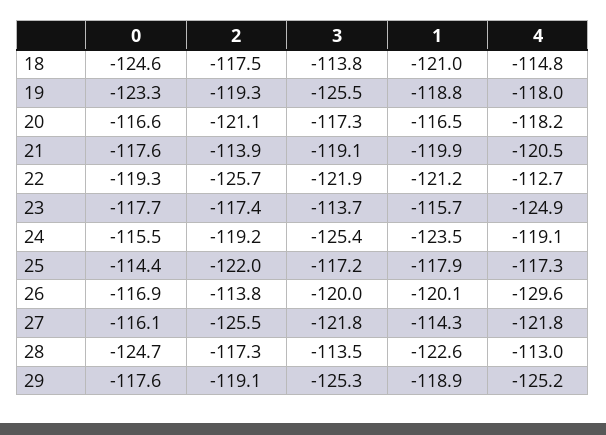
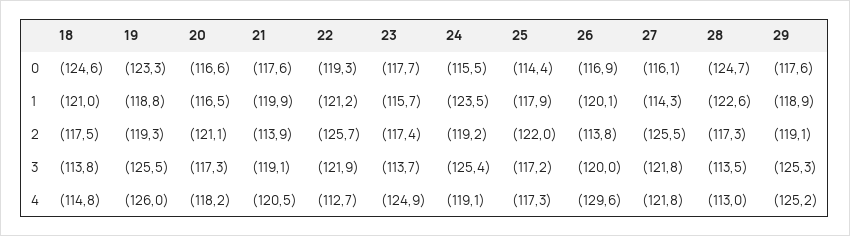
4, 19: -118 -> -126

